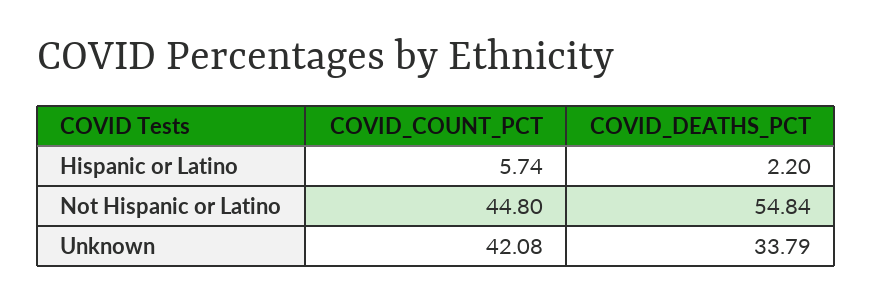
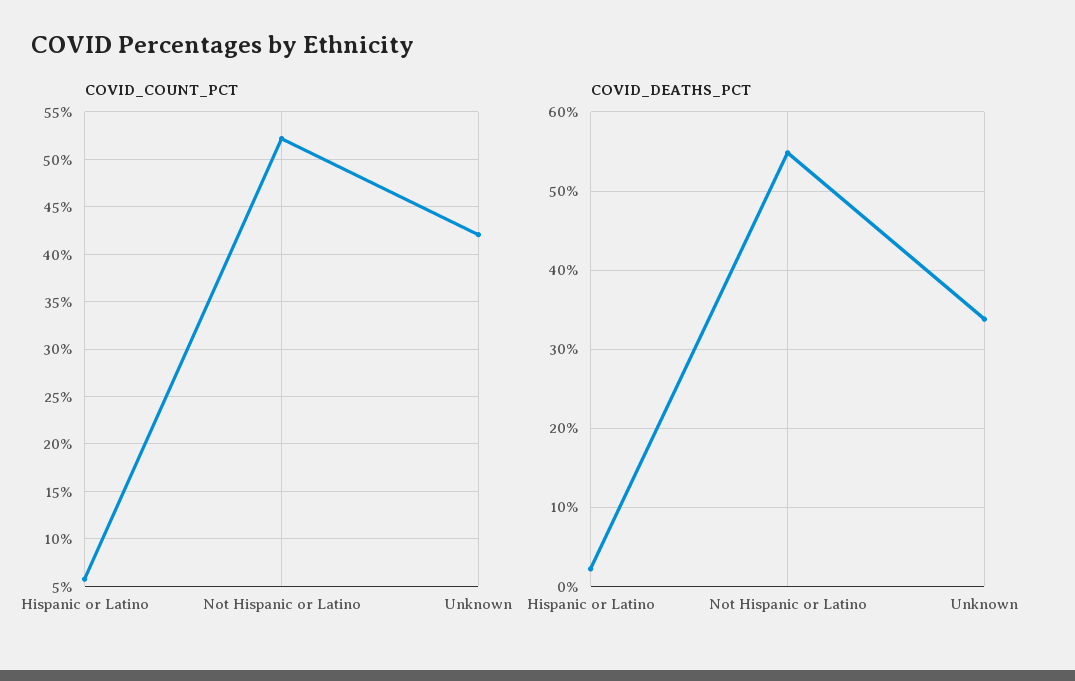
COVID_COUNT_PCT, Not Hispanic or Latino: 44.8 -> 52

